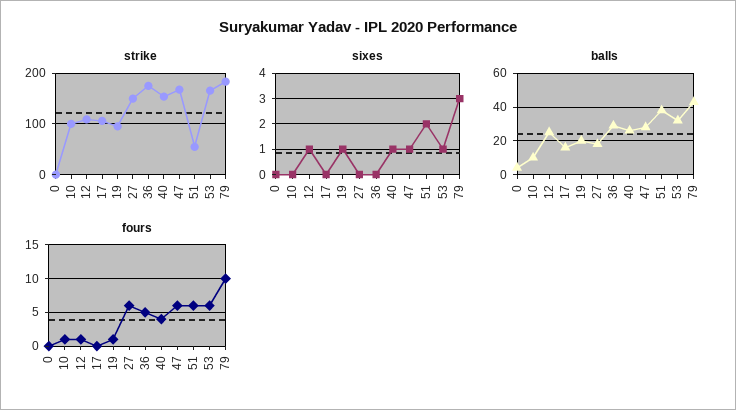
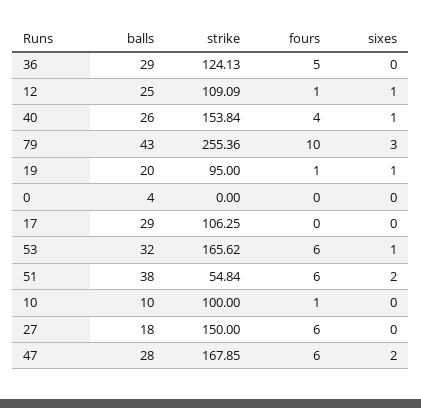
strike, 36: 180 -> 124.13
strike, 79: 180 -> 255.36
sixes, 47: 1 -> 2
balls, 17: 15 -> 29

